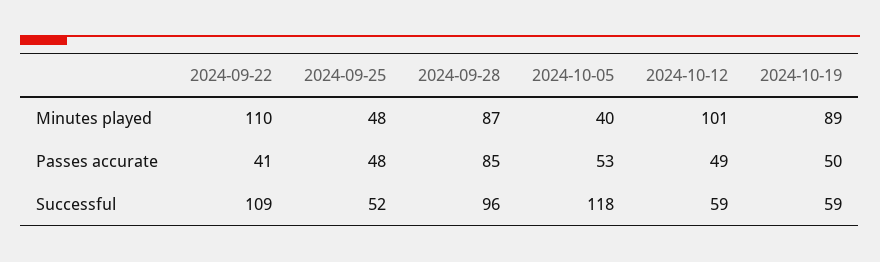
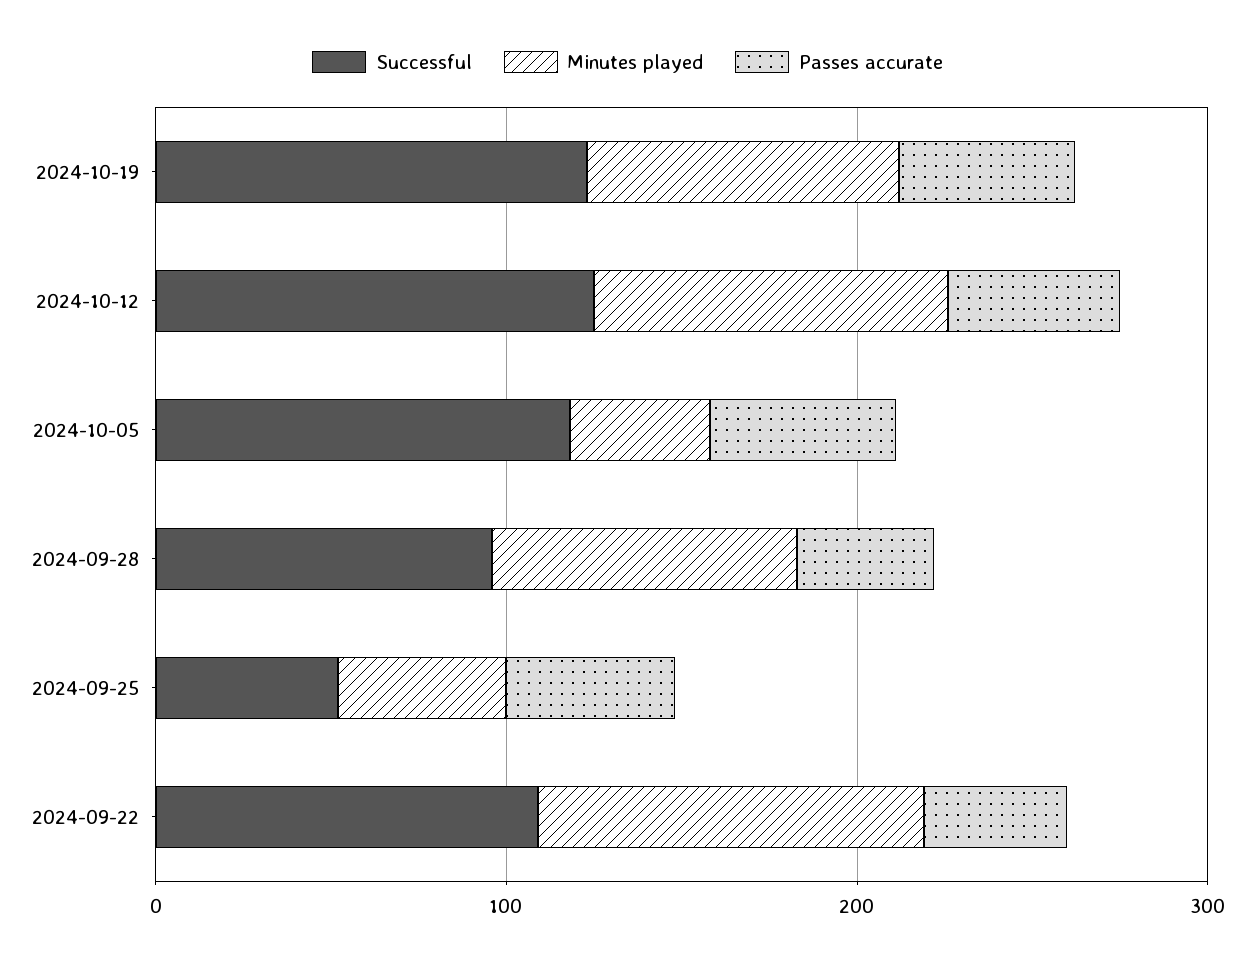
Passes accurate, 2024-09-28: 85 -> 40
Successful, 2024-10-12: 59 -> 120
Successful, 2024-10-19: 59 -> 120

